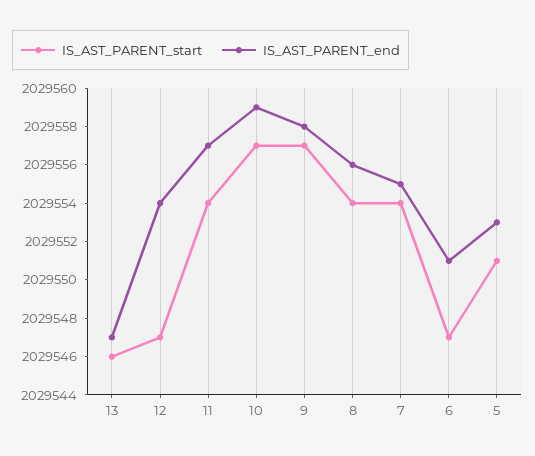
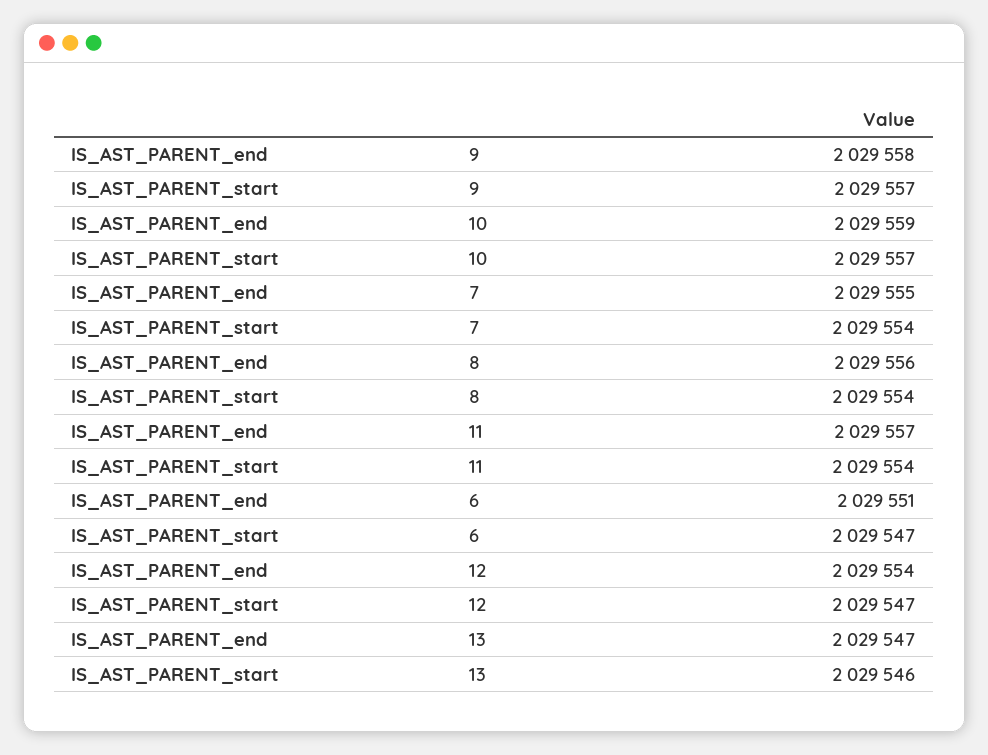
IS_AST_PARENT_start, 5: 2029551 -> none
IS_AST_PARENT_end, 5: 2029553 -> none

